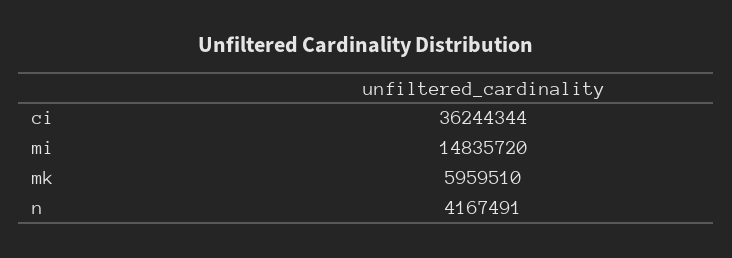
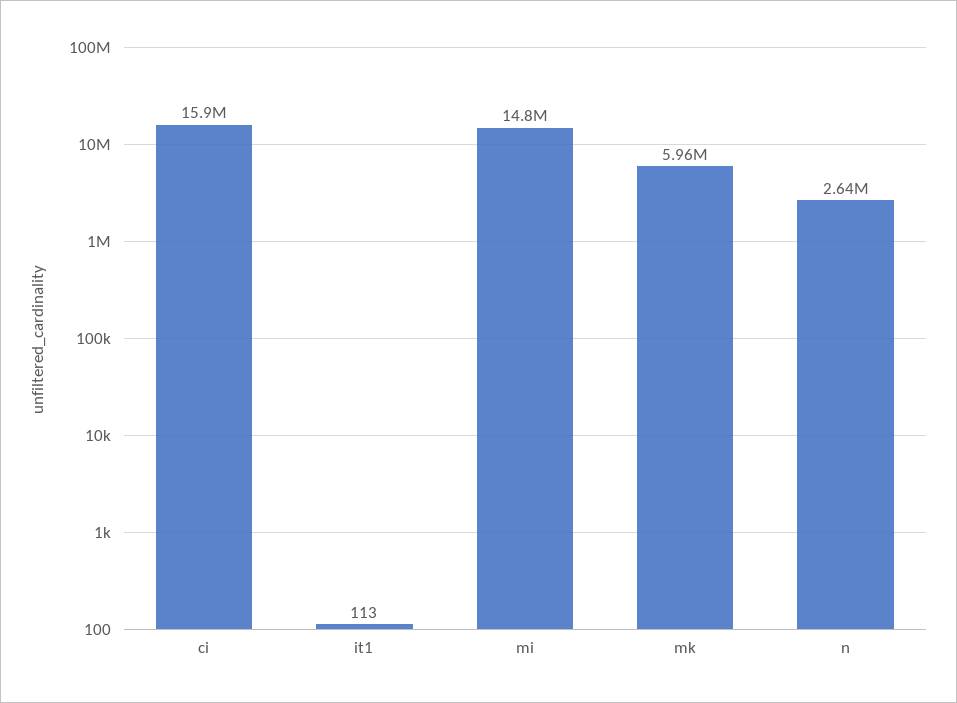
ci: 36244344 -> 15900000
n: 4167491 -> 2640000
it1: none -> 113

